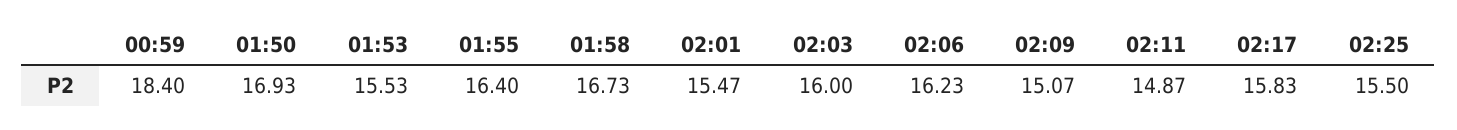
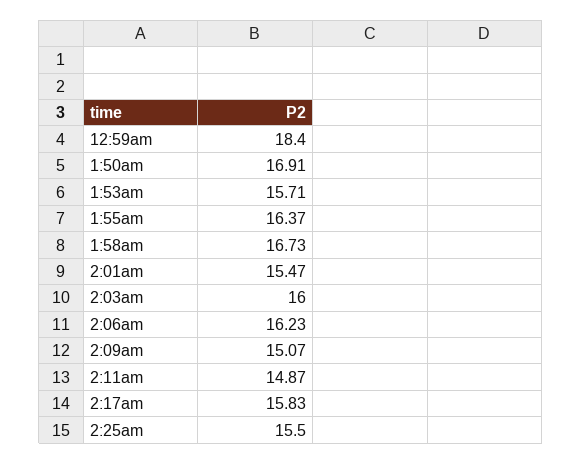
01:50: 16.93 -> 16.91
01:53: 15.53 -> 15.71
01:55: 16.4 -> 16.37

